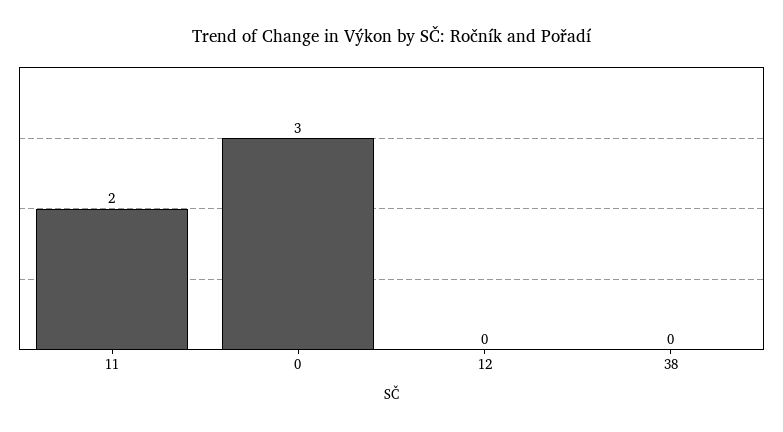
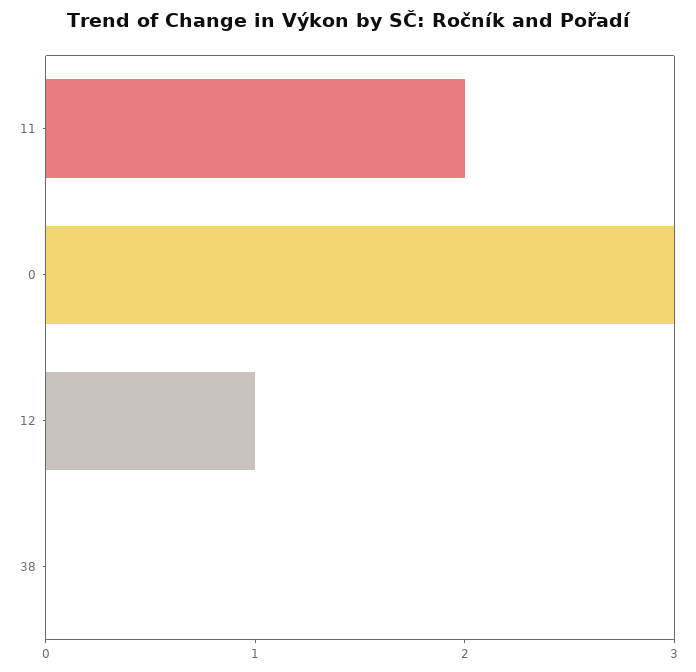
12: 0 -> 1

